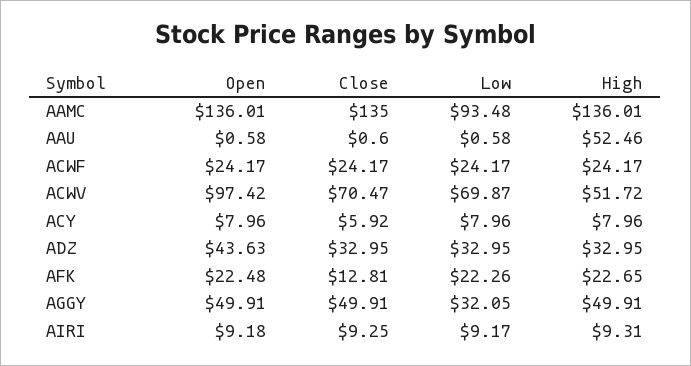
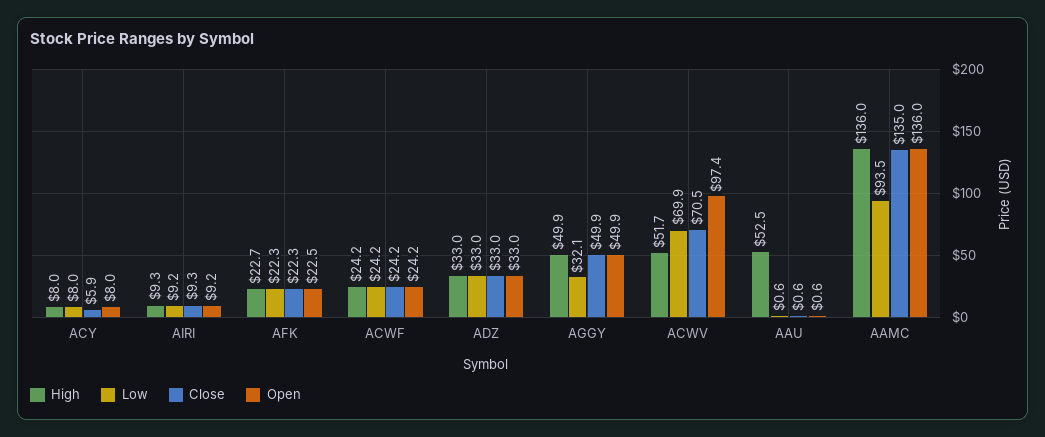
Open, ADZ: 43.63 -> 33
Close, AFK: 12.81 -> 22.3

